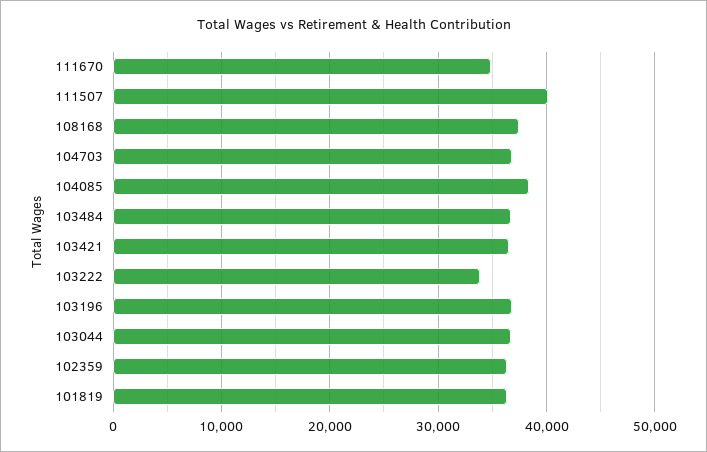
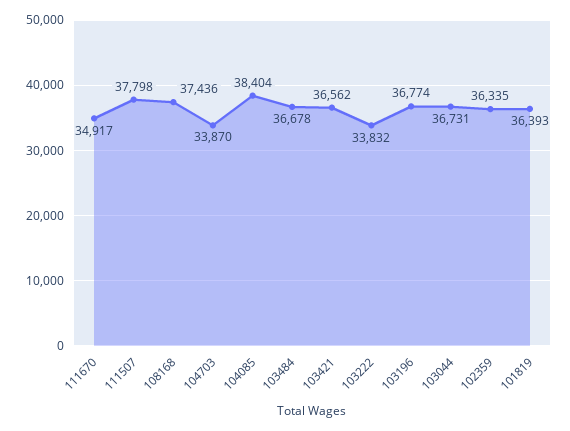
111507: 40000 -> 37798
104703: 37000 -> 33870

